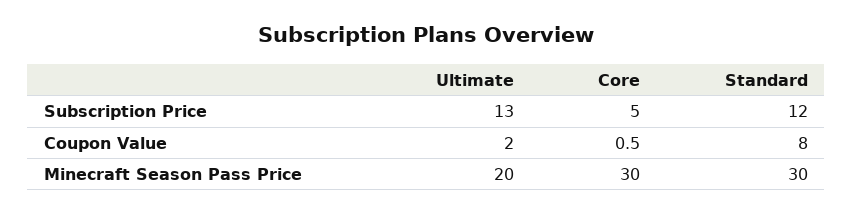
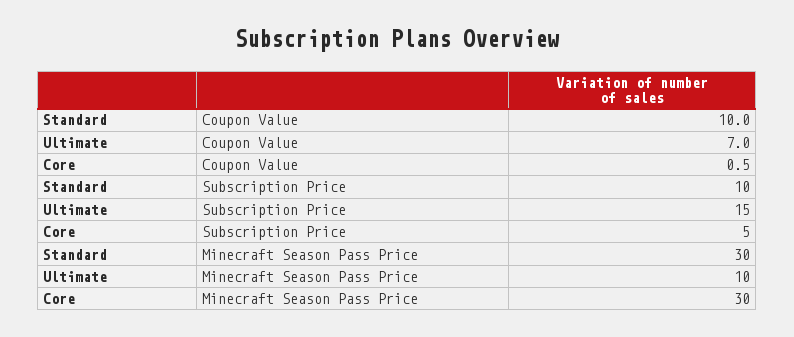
Ultimate, Subscription Price: 13 -> 15
Standard, Subscription Price: 12 -> 10
Ultimate, Coupon Value: 2 -> 7
Standard, Coupon Value: 8 -> 10
Ultimate, Minecraft Season Pass Price: 20 -> 10

